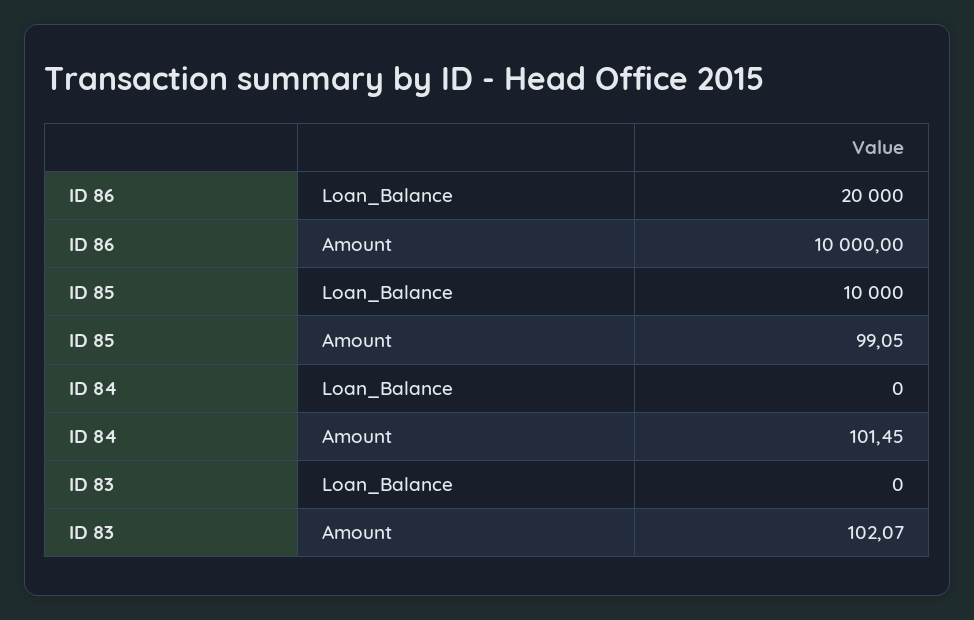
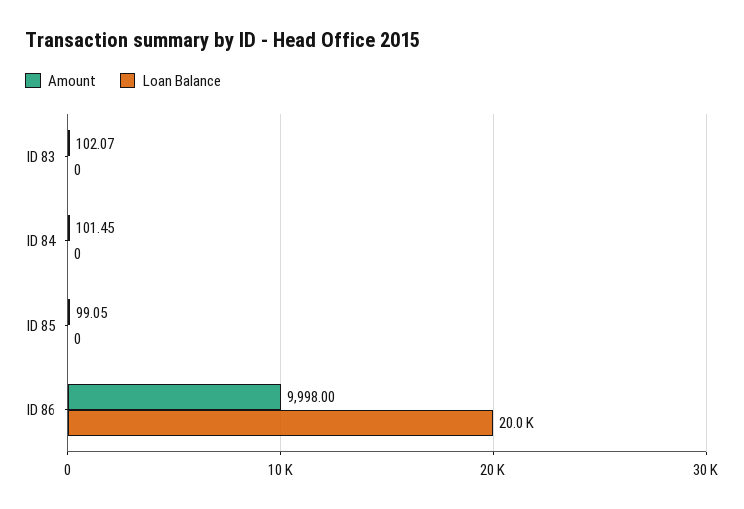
Amount, ID 86: 10000 -> 9998
Loan_Balance, ID 85: 10000 -> 0

